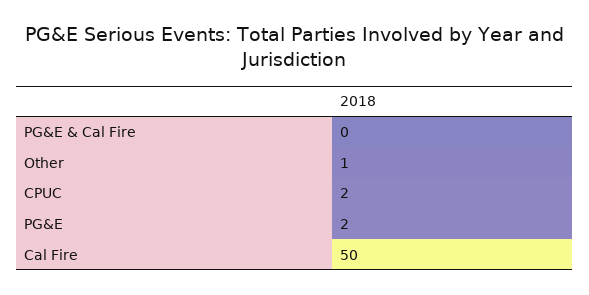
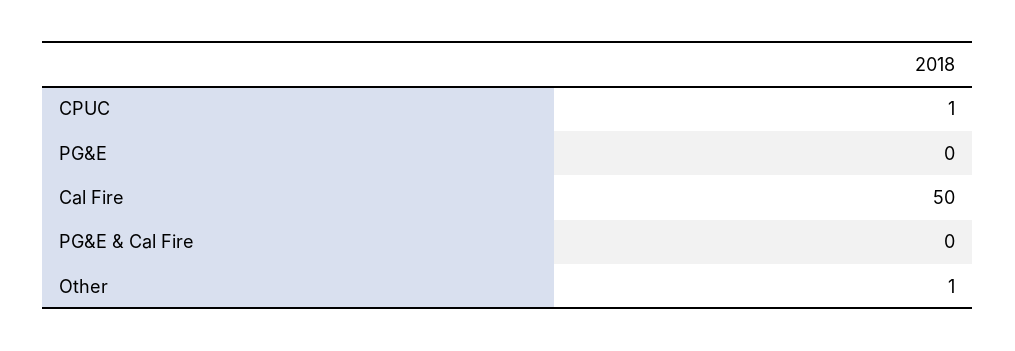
CPUC: 2 -> 1
PG&E: 2 -> 0

